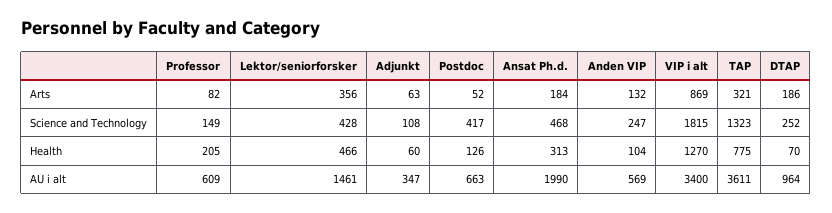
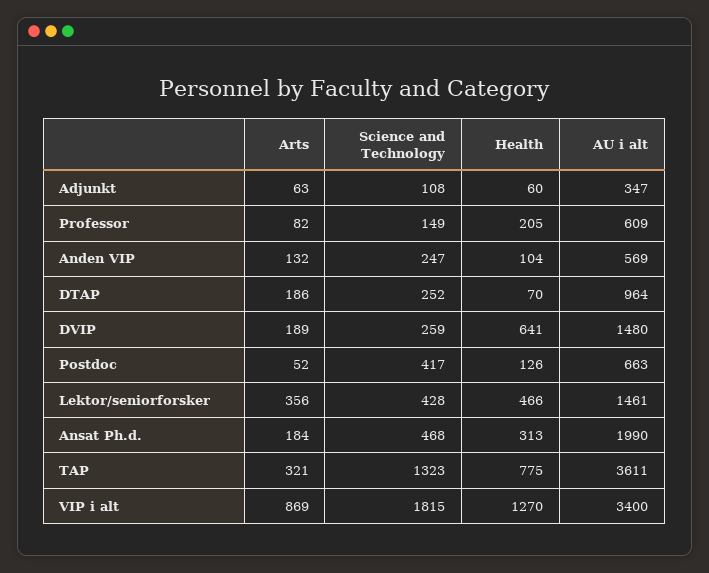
DVIP, Arts: none -> 189
DVIP, Science and Technology: none -> 259
DVIP, Health: none -> 641
DVIP, AU i alt: none -> 1480

